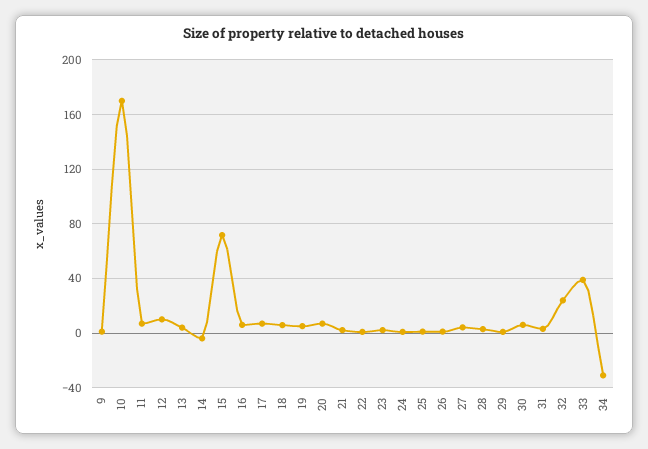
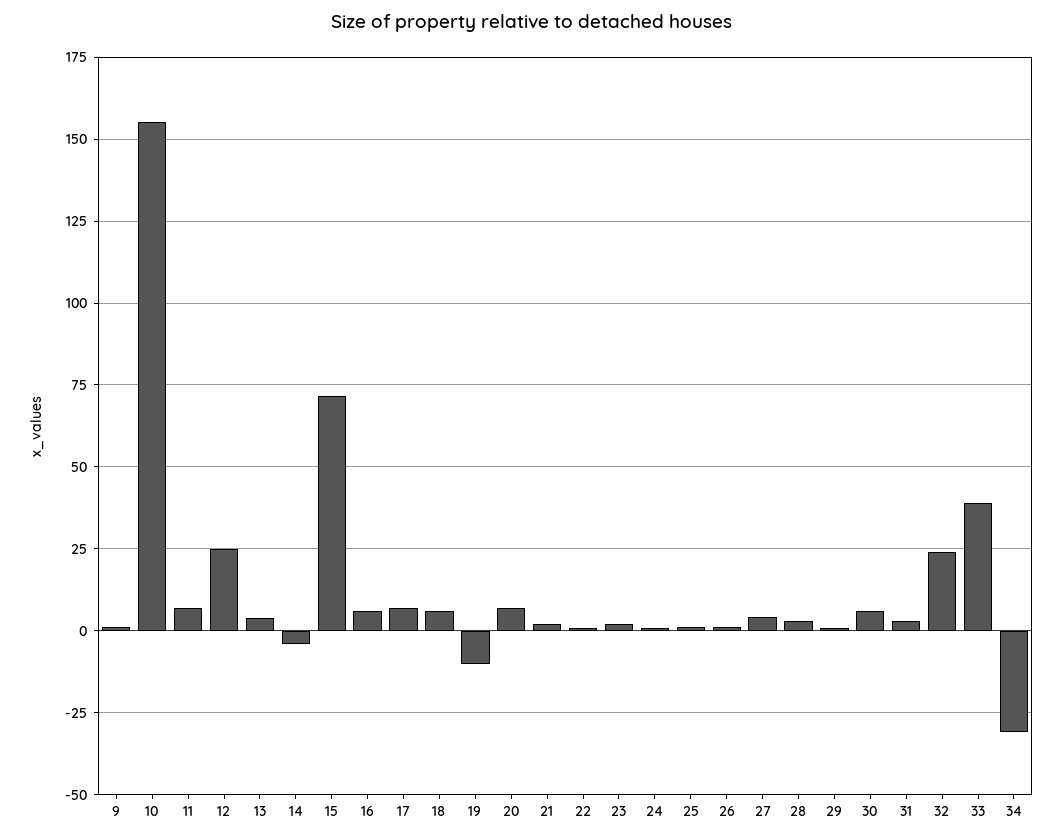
10: 170 -> 155
12: 10 -> 25
19: 5 -> -10

